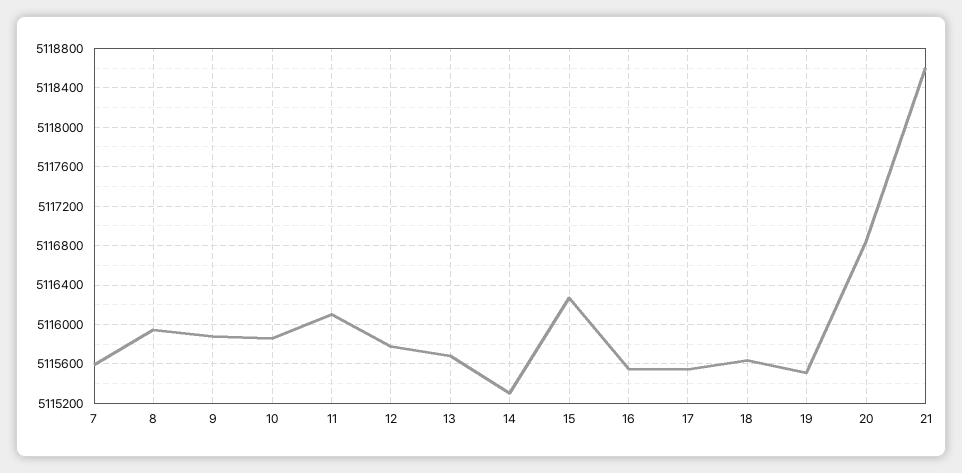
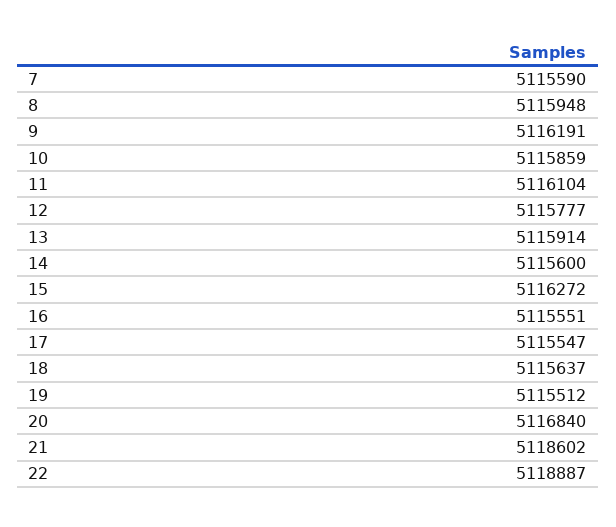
9: 5115900 -> 5116191
13: 5115700 -> 5115914
14: 5115300 -> 5115600
22: none -> 5118887

